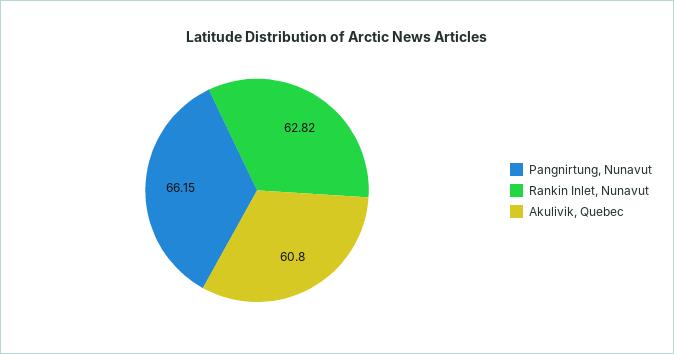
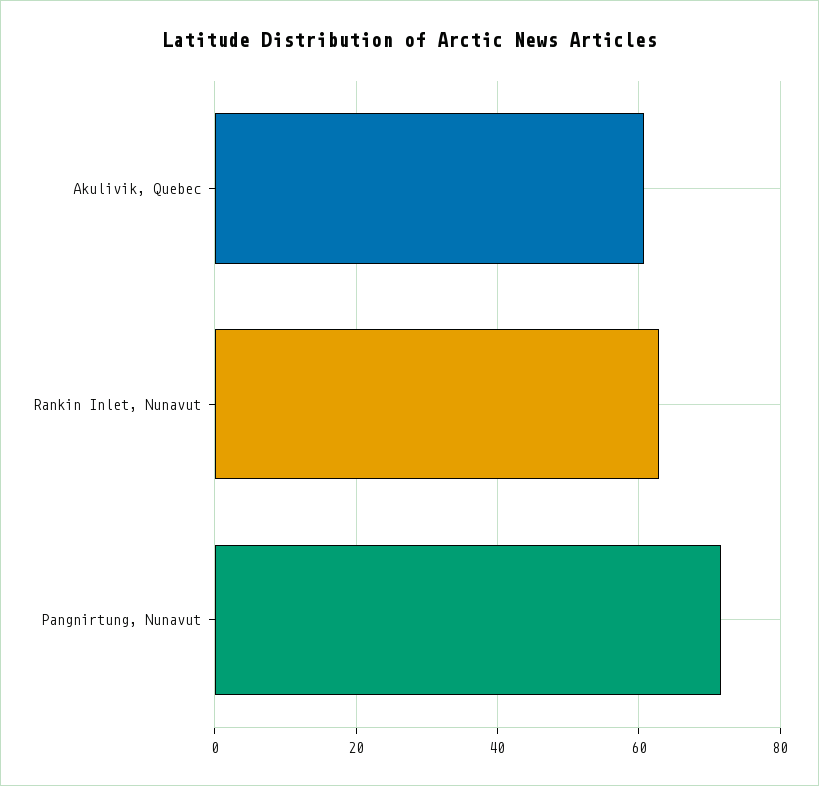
Pangnirtung, Nunavut: 66.15 -> 72

